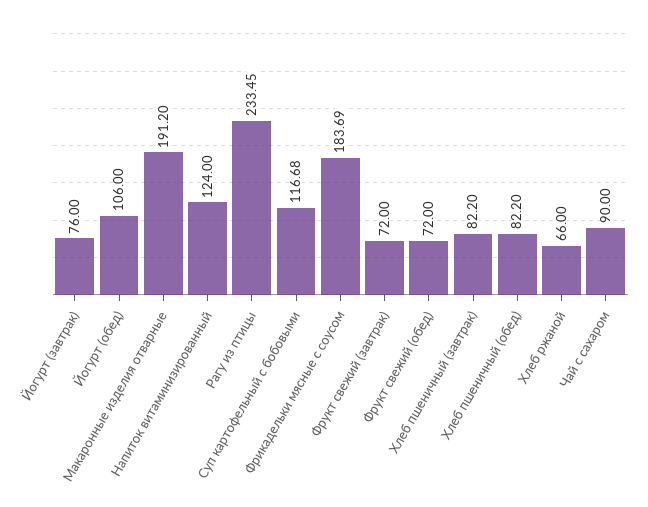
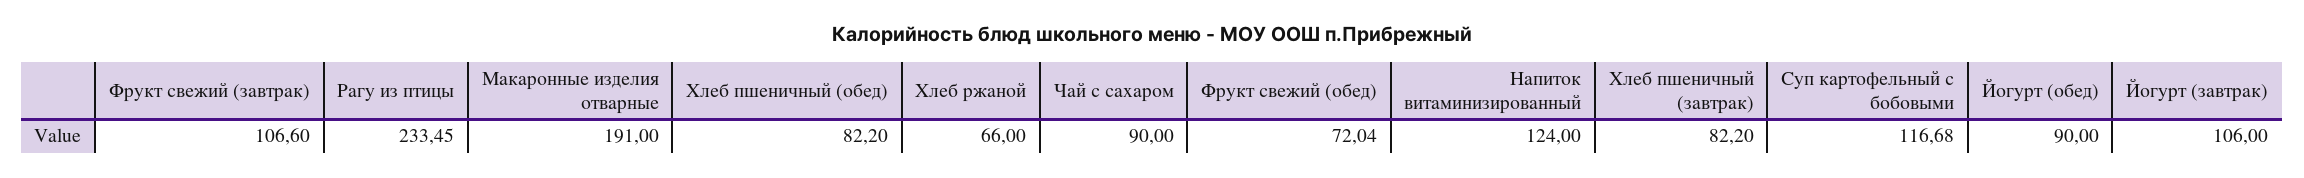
Йогурт (завтрак): 76 -> 106
Йогурт (обед): 106 -> 90
Макаронные изделия отварные: 191.2 -> 191
Фрикадельки мясные с соусом: 183.69 -> none
Фрукт свежий (завтрак): 72 -> 106.6
Фрукт свежий (обед): 72 -> 72.04

